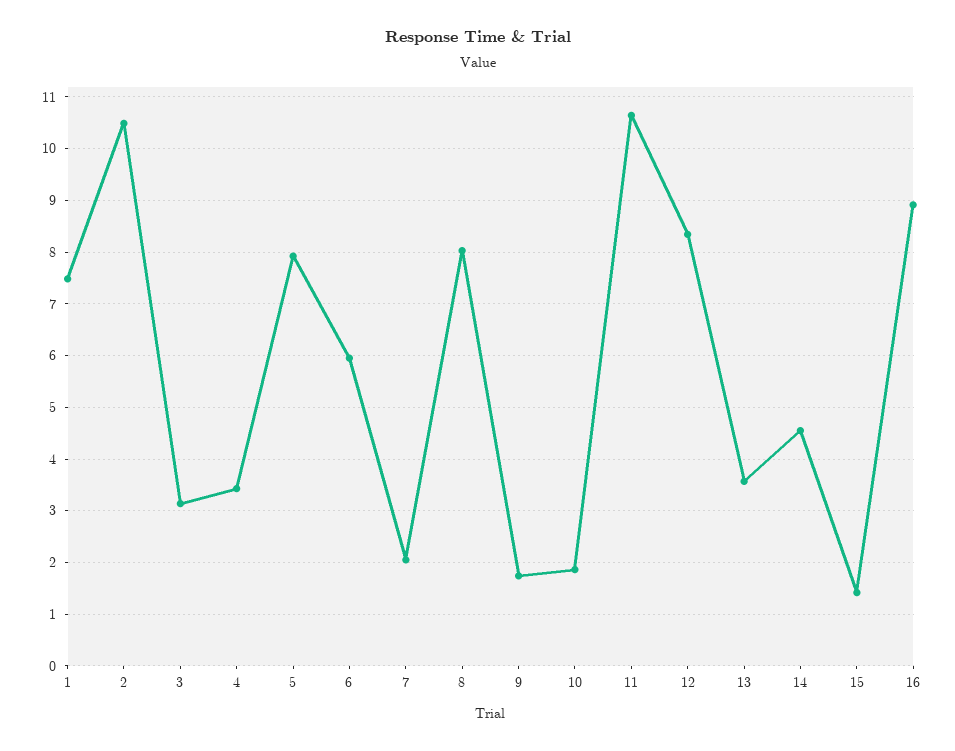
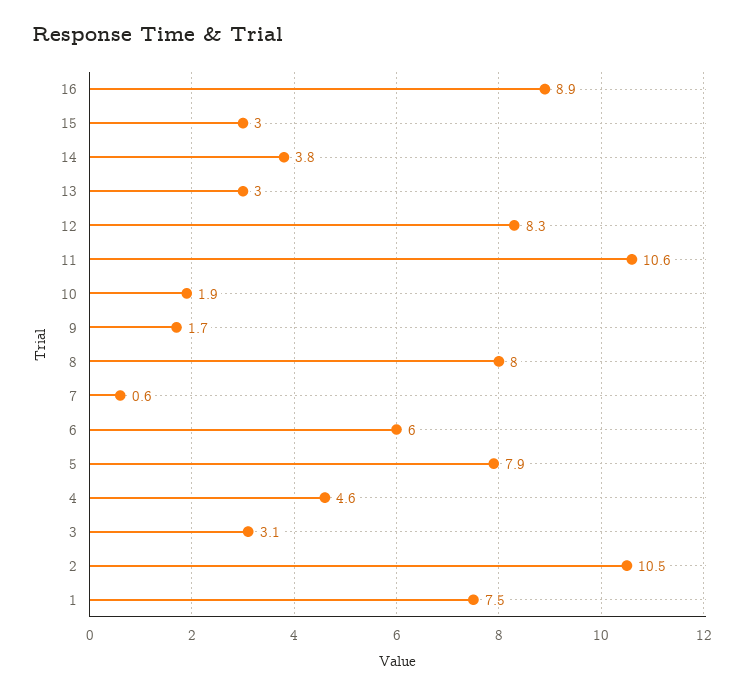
4: 3.4 -> 4.6
7: 2 -> 0.6
13: 3.6 -> 3
14: 4.6 -> 3.8
15: 1.4 -> 3

